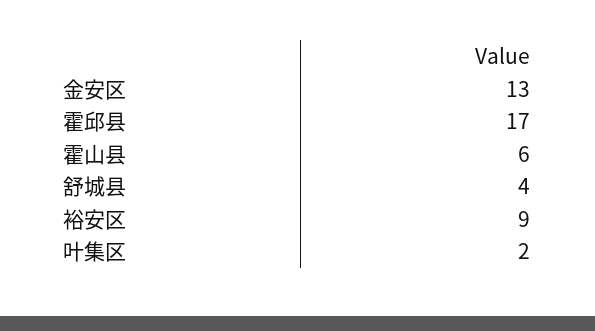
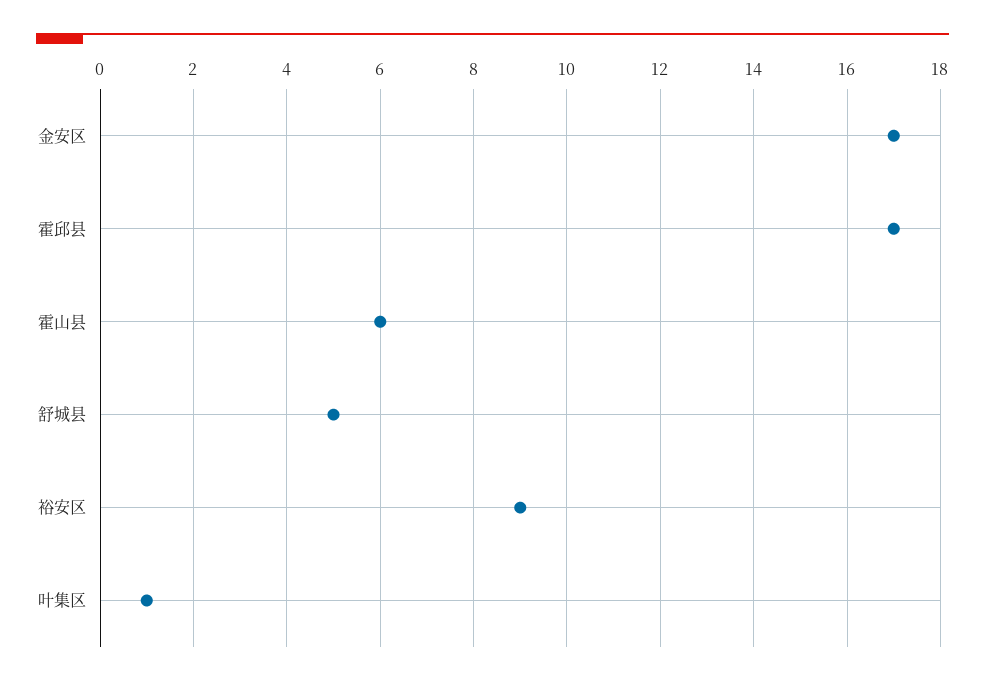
金安区: 13 -> 17
舒城县: 4 -> 5
叶集区: 2 -> 1

